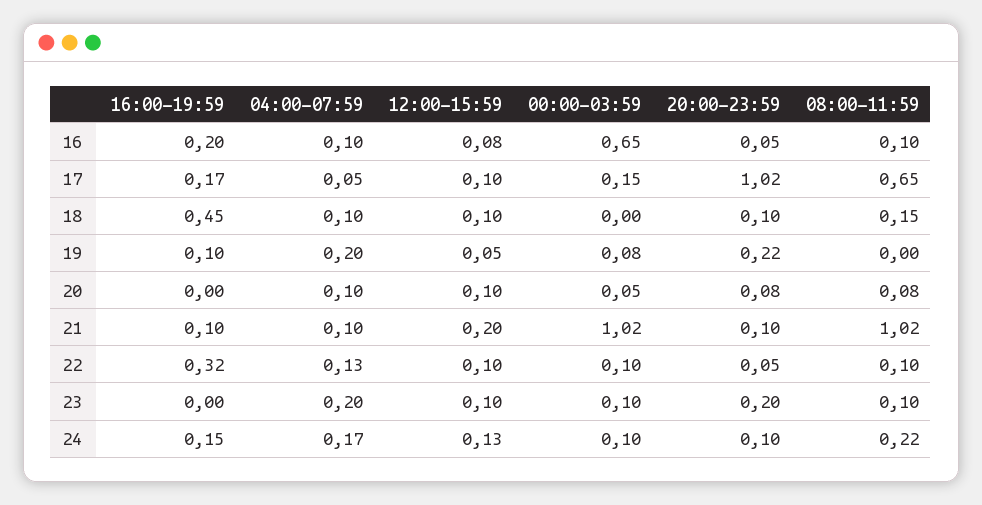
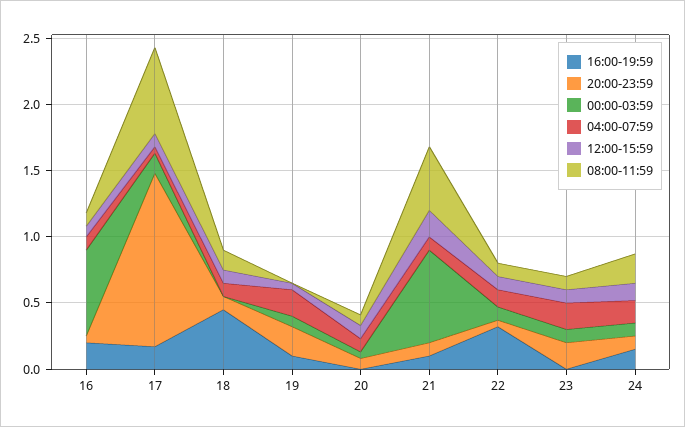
20:00-23:59, 17: 1.02 -> 1.3
00:00-03:59, 21: 1.02 -> 0.7
08:00-11:59, 21: 1.02 -> 0.5

